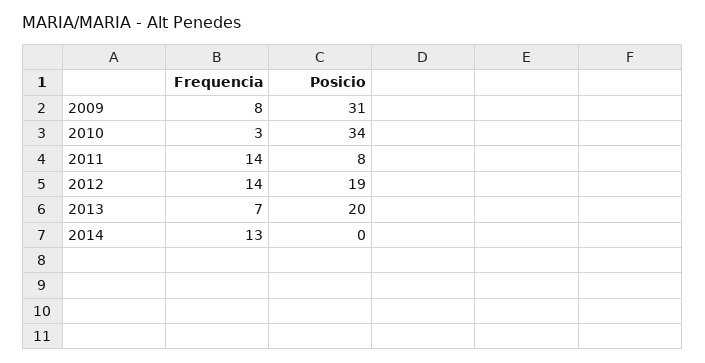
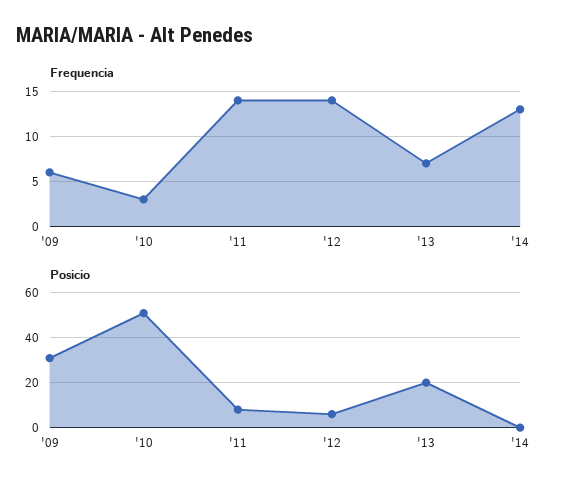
Frequencia, 2009: 8 -> 6
Posicio, 2010: 34 -> 50
Posicio, 2012: 19 -> 5

